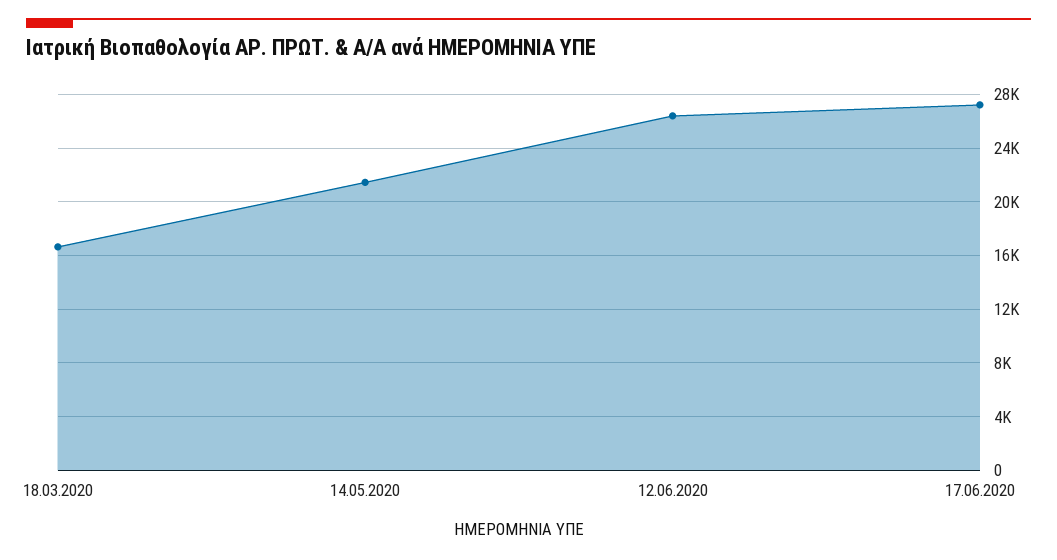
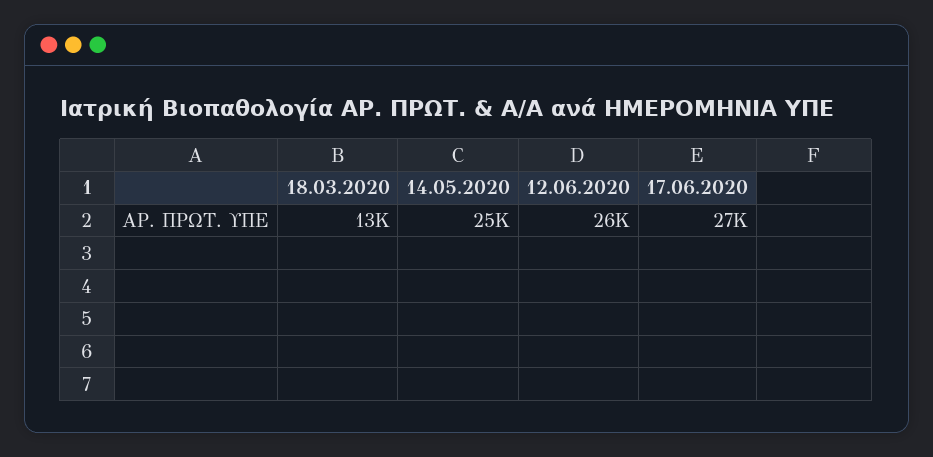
18.03.2020: 16500 -> 13000
14.05.2020: 21500 -> 25000

